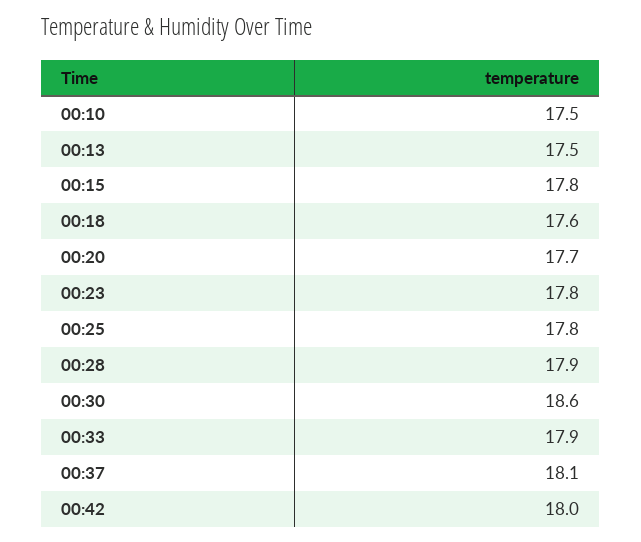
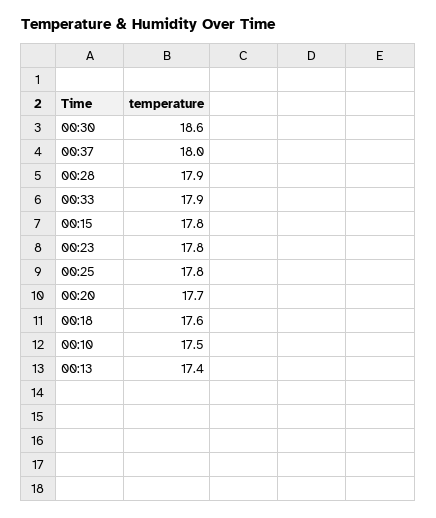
00:13: 17.5 -> 17.4
00:37: 18.1 -> 18
00:42: 18 -> none

